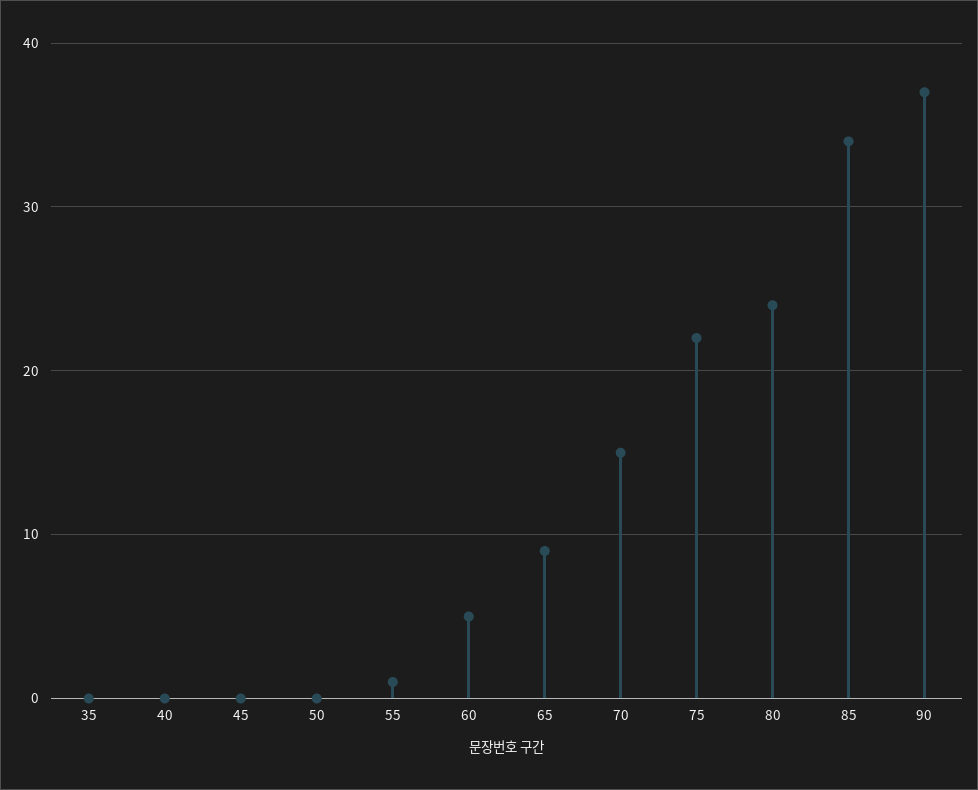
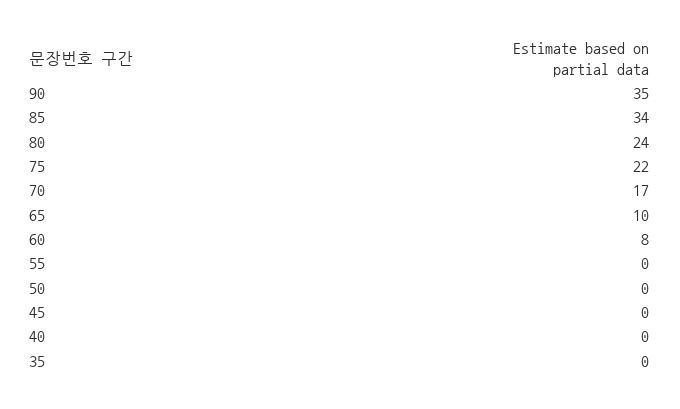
55: 1 -> 0
60: 5 -> 8
65: 9 -> 10
70: 15 -> 17
90: 37 -> 35

